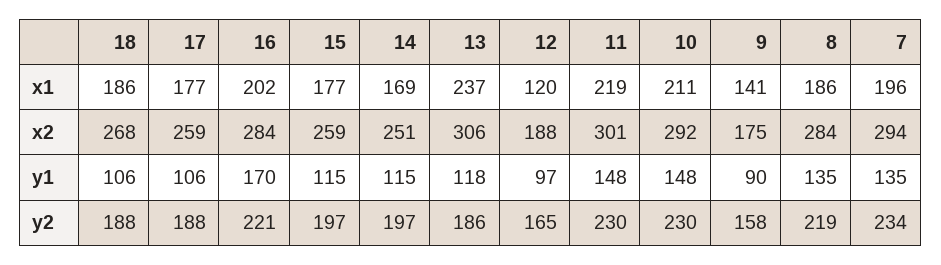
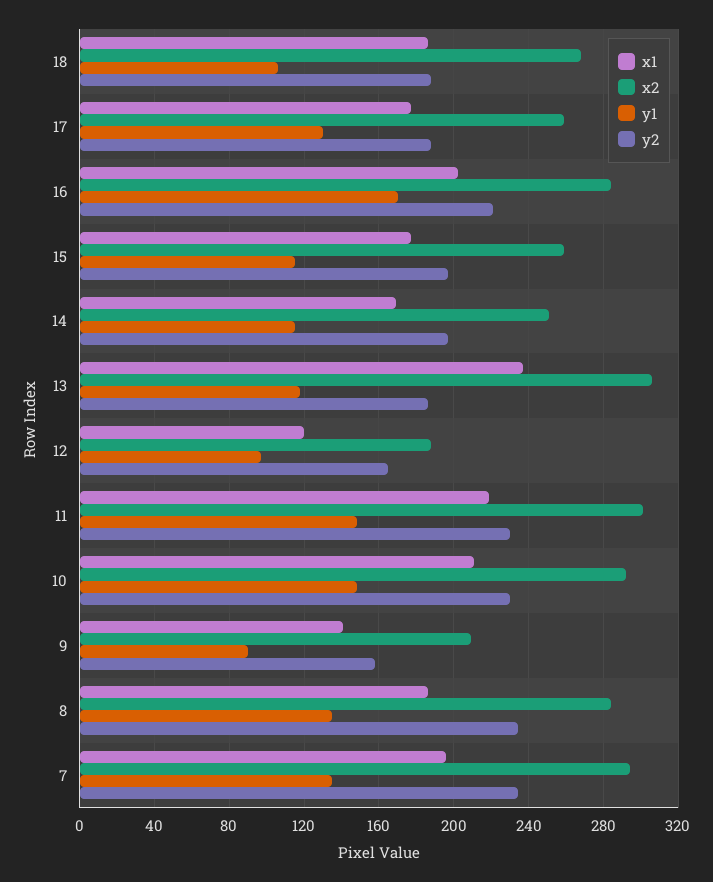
x2, 9: 175 -> 210
y1, 17: 106 -> 130
y2, 8: 219 -> 235

